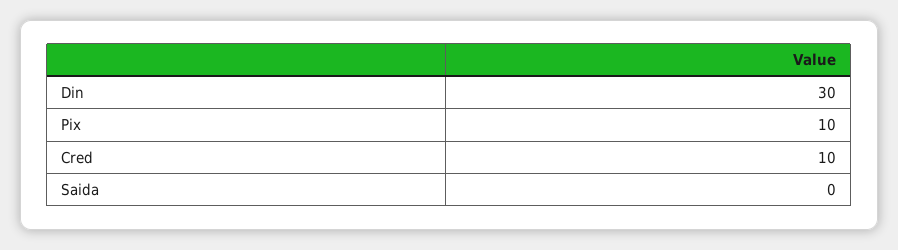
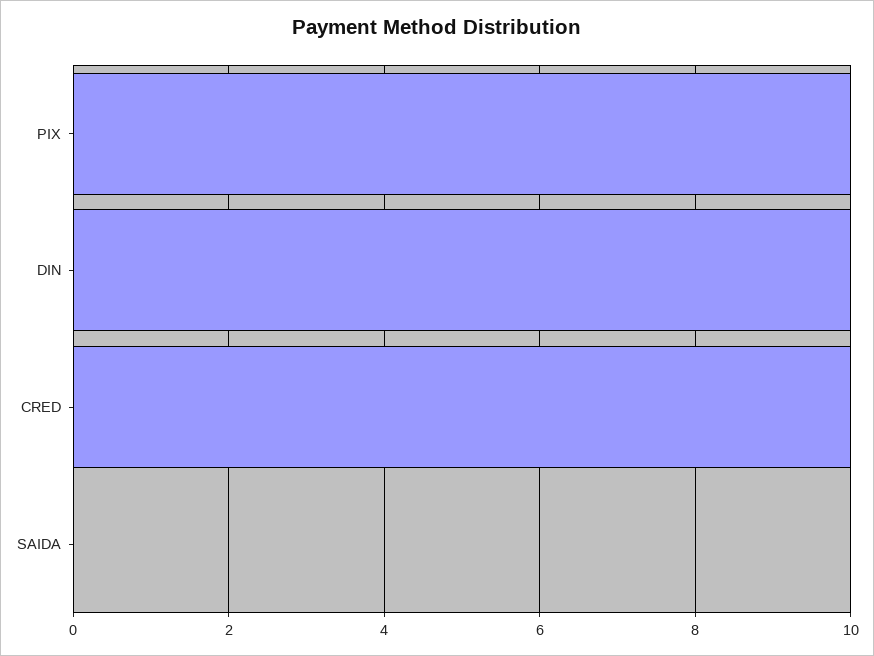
Din: 30 -> 10

